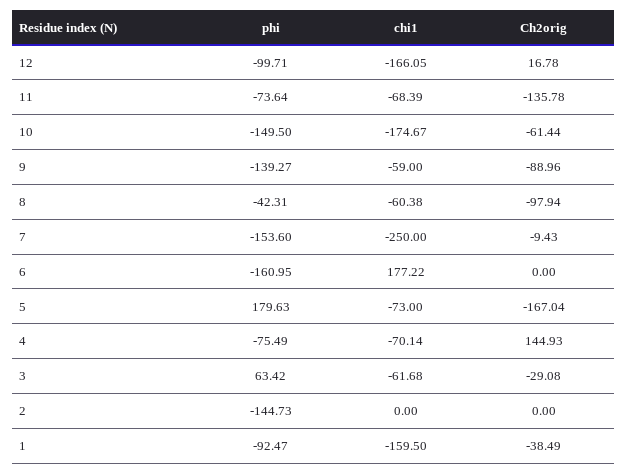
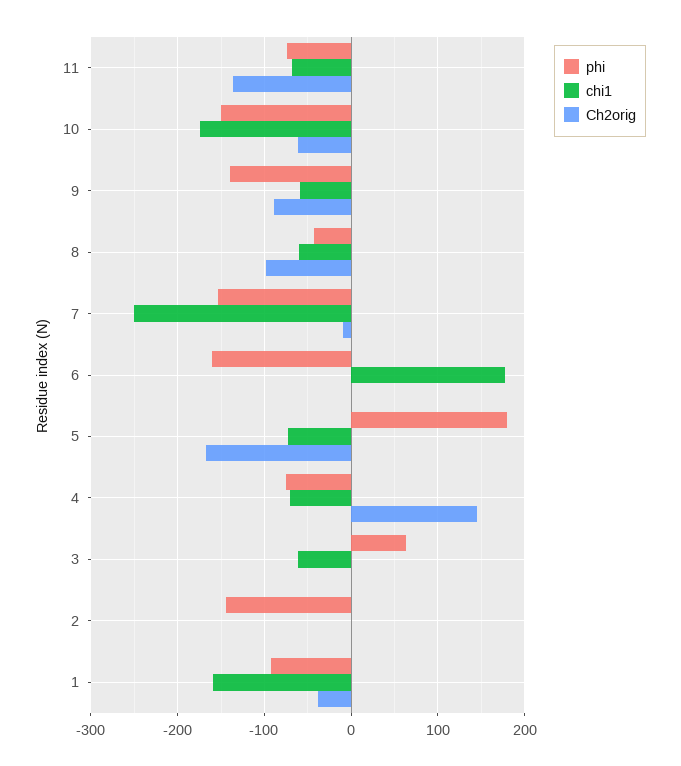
phi, 12: -99.71 -> none
chi1, 12: -166.05 -> none
Ch2orig, 12: 16.78 -> none
Ch2orig, 3: -29.08 -> 0

